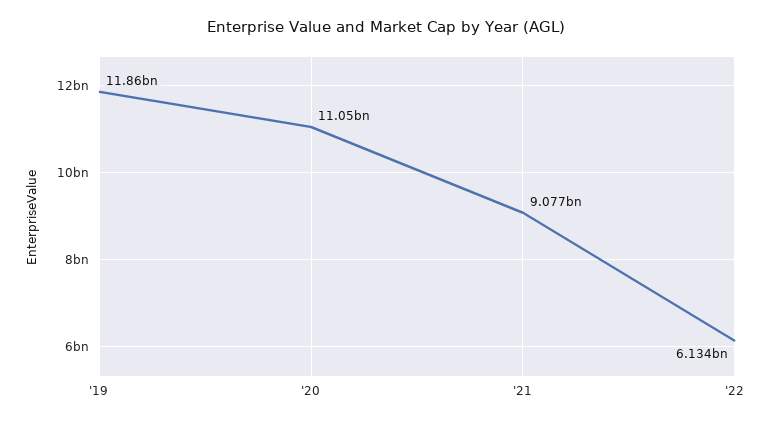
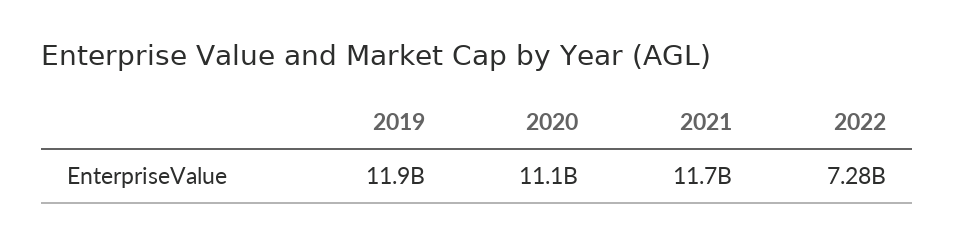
'21: 9077000000 -> 11700000000
'22: 6134000000 -> 7280000000

